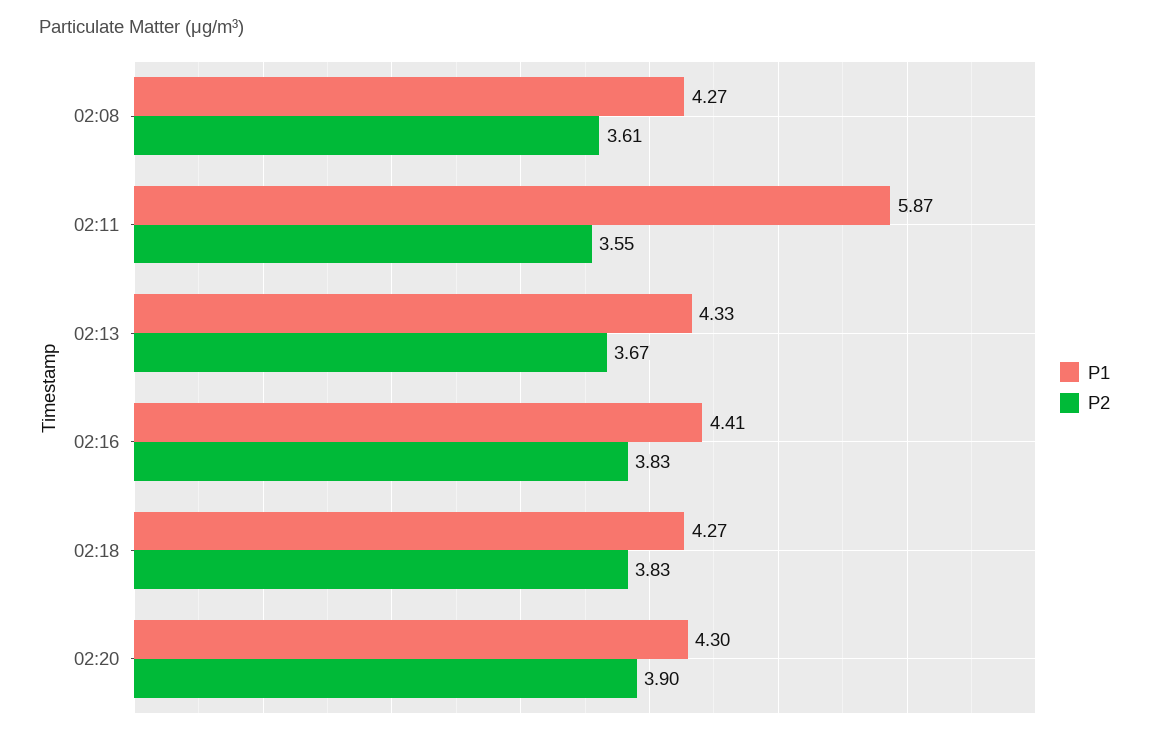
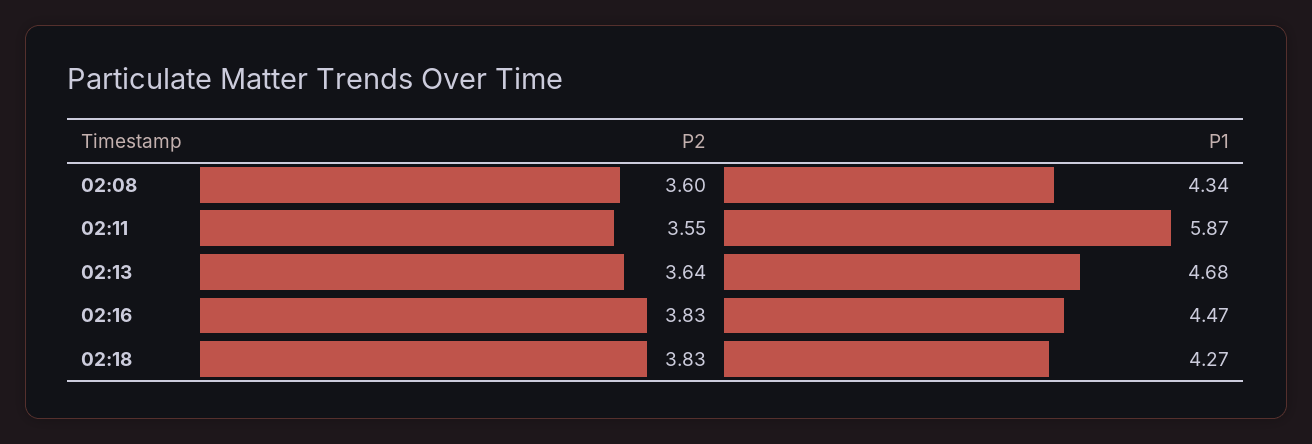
P1, 02:08: 4.27 -> 4.34
P2, 02:08: 3.61 -> 3.6
P1, 02:13: 4.33 -> 4.68
P2, 02:13: 3.67 -> 3.64
P1, 02:16: 4.41 -> 4.47
P1, 02:20: 4.3 -> none
P2, 02:20: 3.9 -> none

